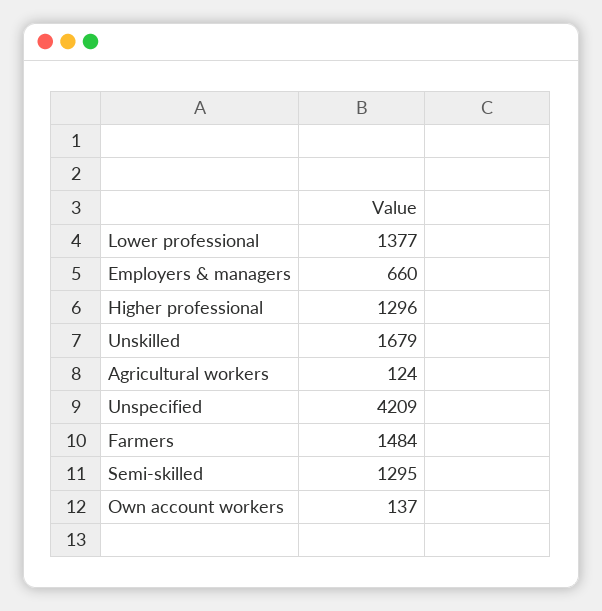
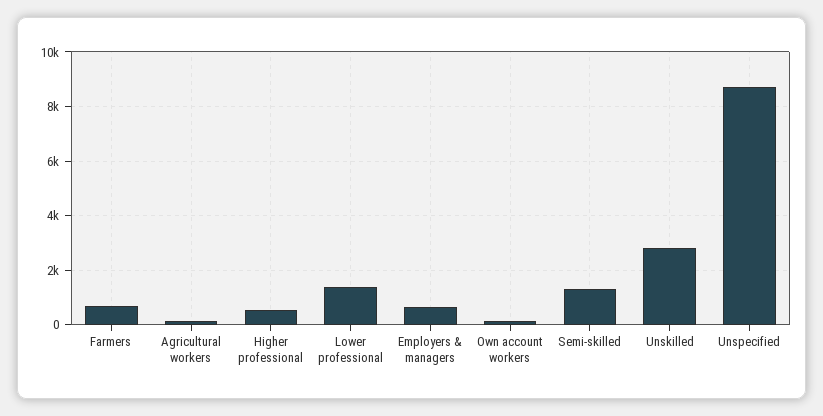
Higher professional: 1296 -> 500
Unskilled: 1679 -> 2750
Unspecified: 4209 -> 8750
Farmers: 1484 -> 750

